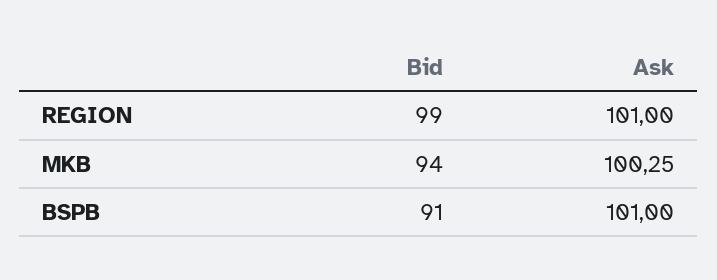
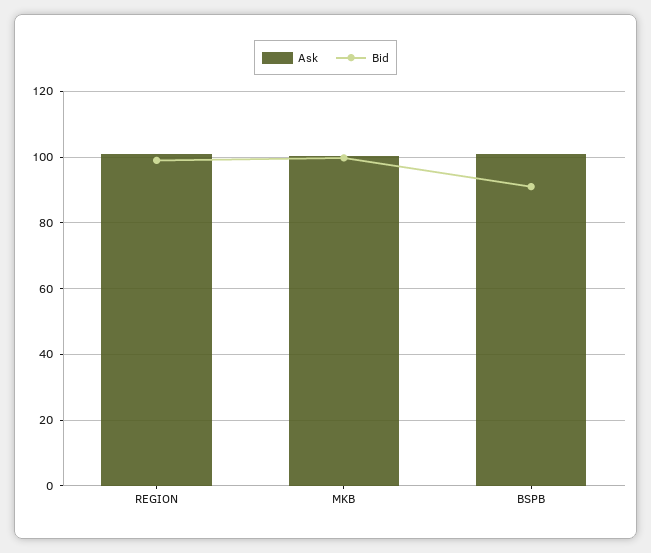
Bid, MKB: 94 -> 100

